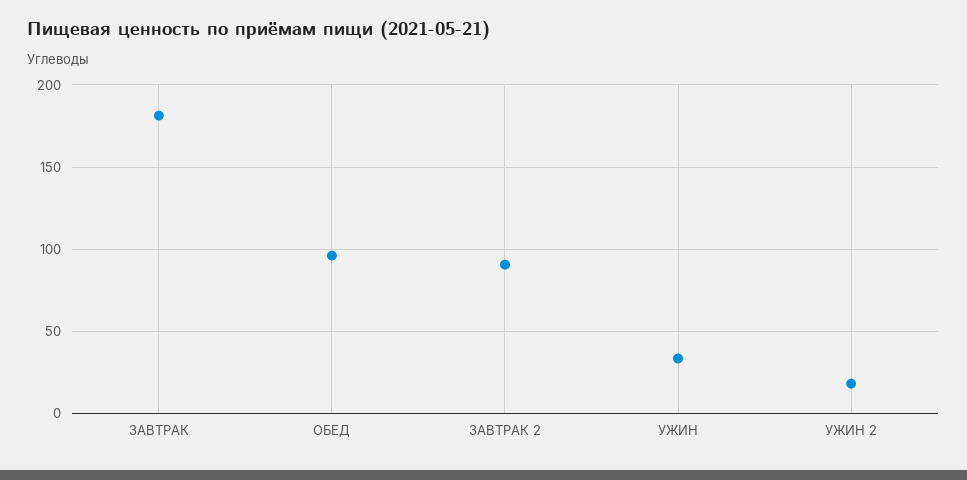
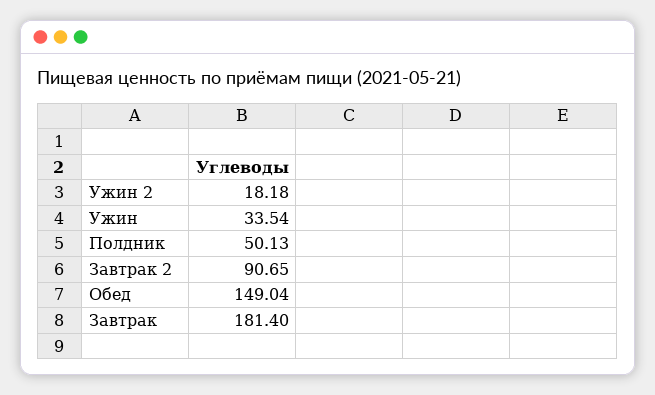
ОБЕД: 95 -> 149.04
Полдник: none -> 50.13

